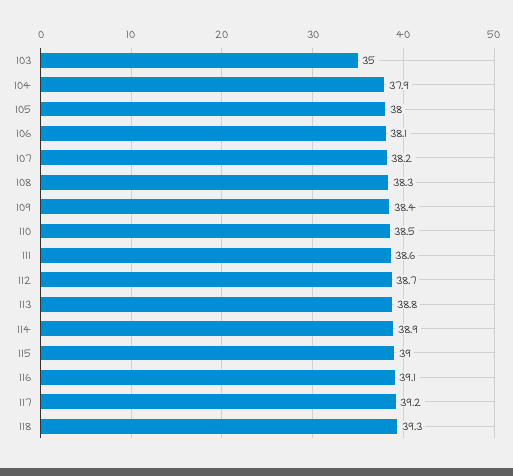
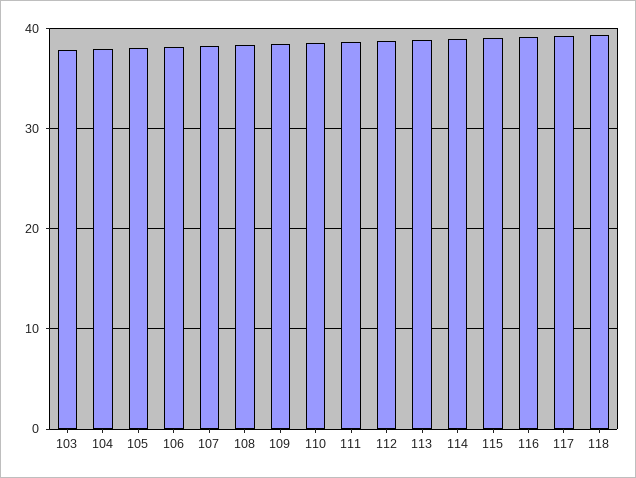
103: 35 -> 38

